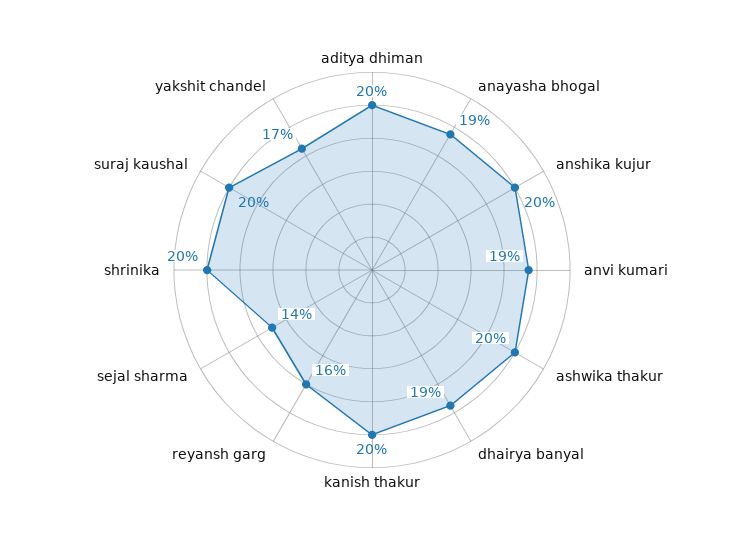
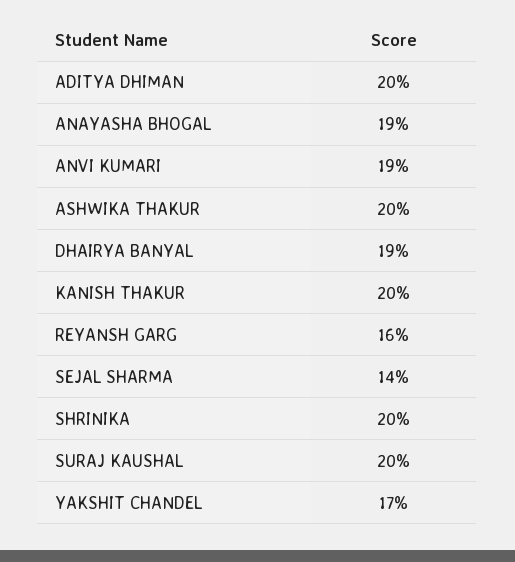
anshika kujur: 20 -> none

